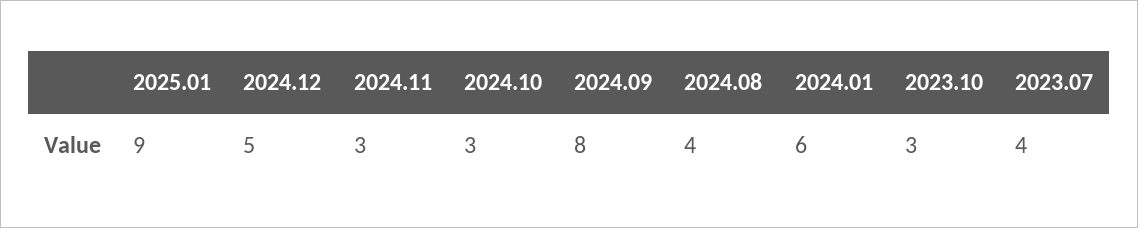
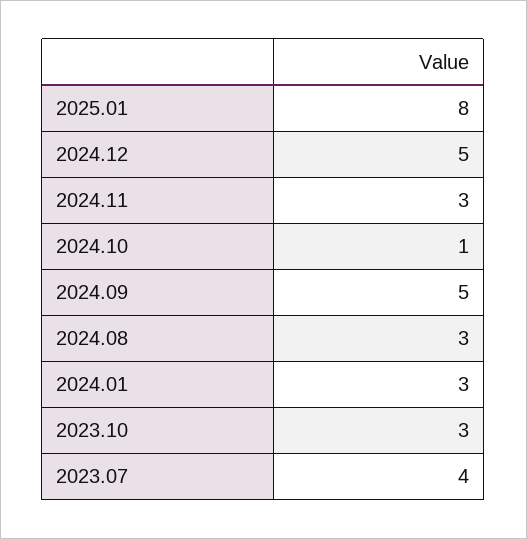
2025.01: 9 -> 8
2024.10: 3 -> 1
2024.09: 8 -> 5
2024.08: 4 -> 3
2024.01: 6 -> 3

